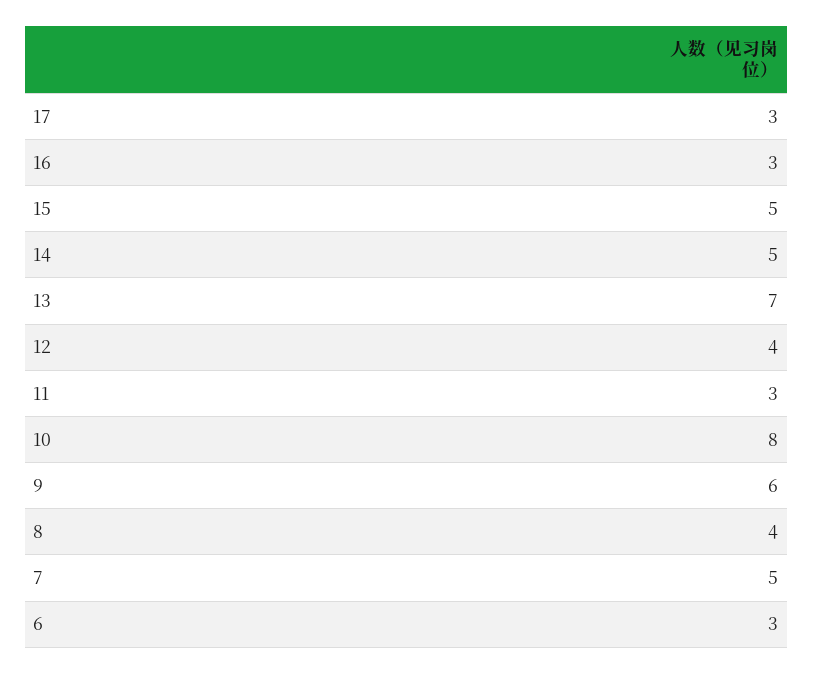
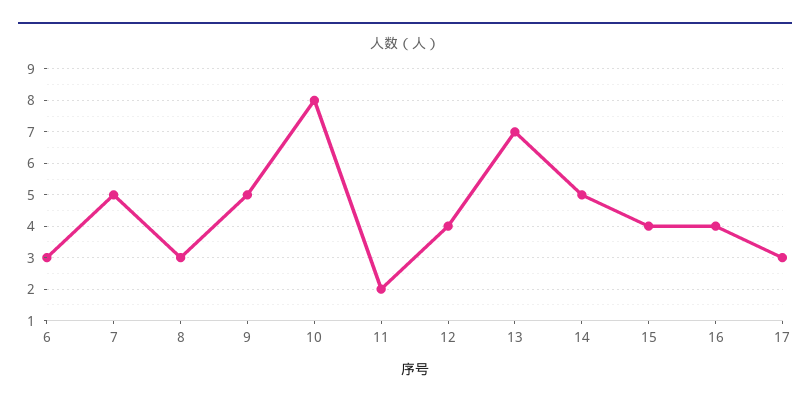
16: 3 -> 4
15: 5 -> 4
11: 3 -> 2
9: 6 -> 5
8: 4 -> 3

